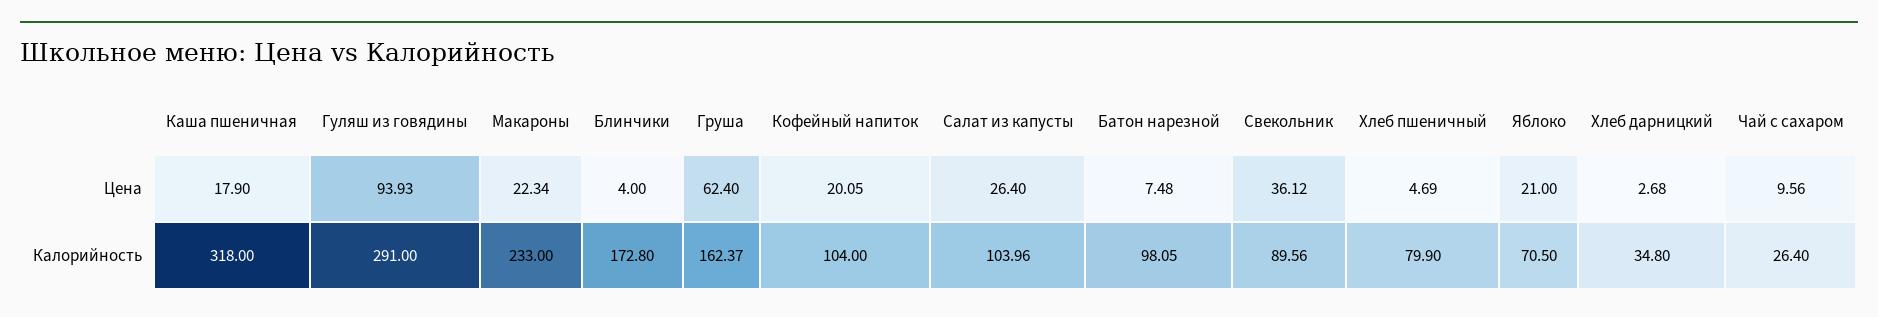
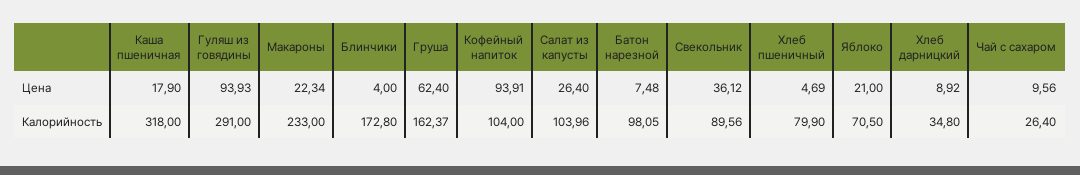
Кофейный напиток, Цена: 20.05 -> 93.91
Хлеб дарницкий, Цена: 2.68 -> 8.92

